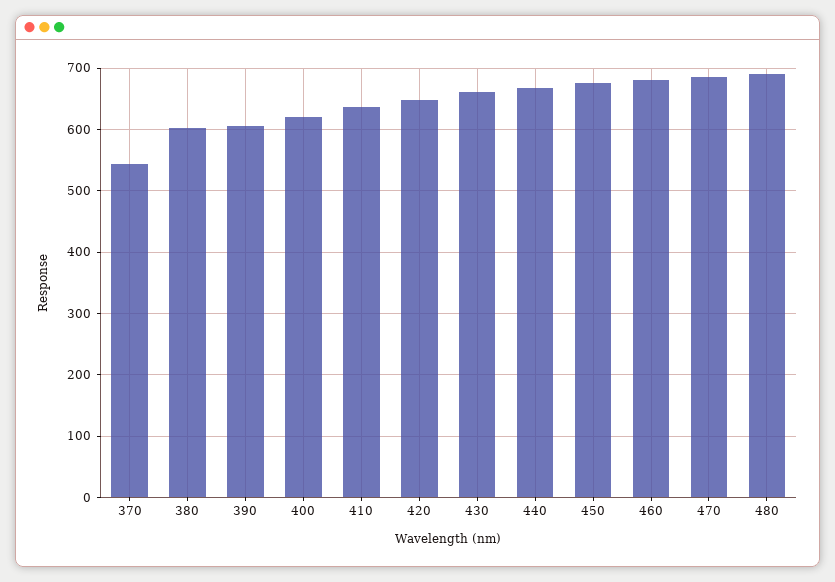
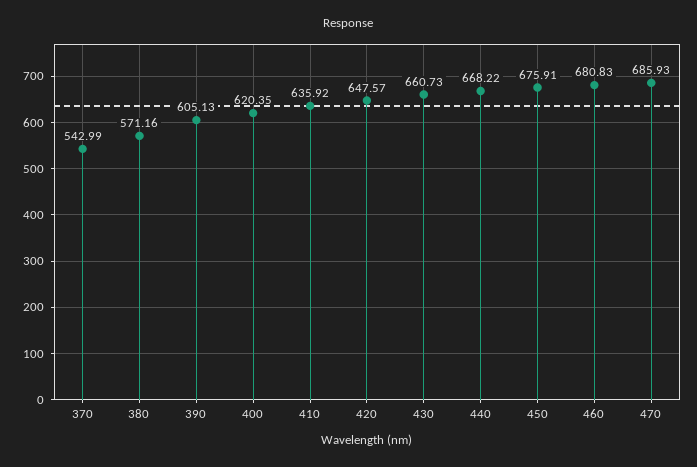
380: 600 -> 571.16
480: 690 -> none

